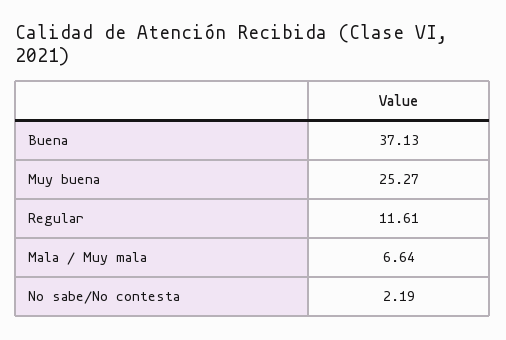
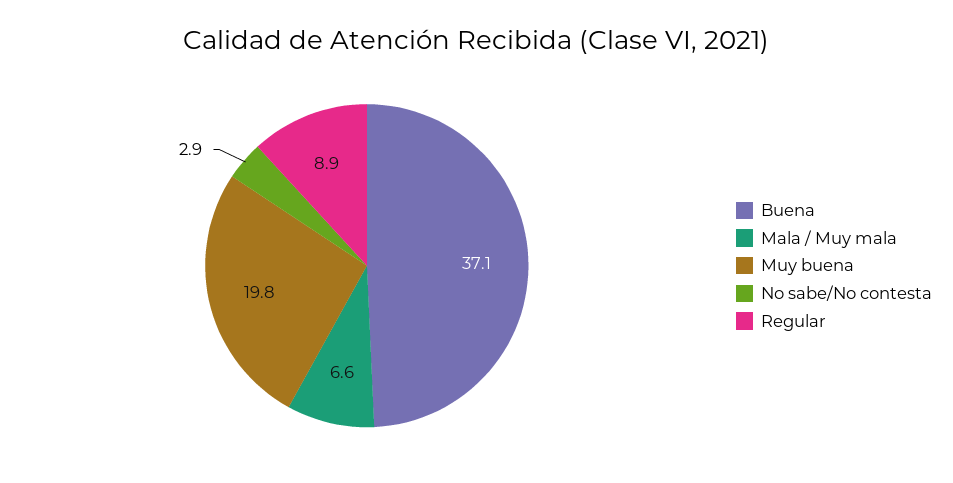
Muy buena: 25.27 -> 19.8
Regular: 11.61 -> 8.9
No sabe/No contesta: 2.19 -> 2.9

